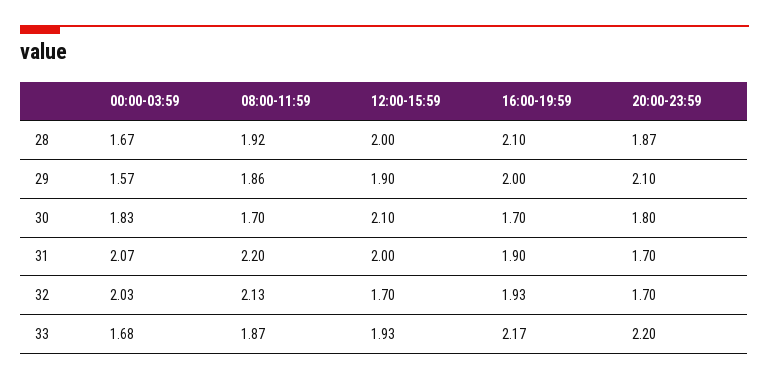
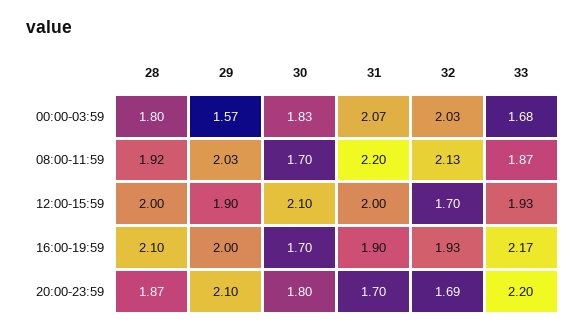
00:00-03:59, 28: 1.67 -> 1.8
08:00-11:59, 29: 1.86 -> 2.03
20:00-23:59, 32: 1.7 -> 1.69

